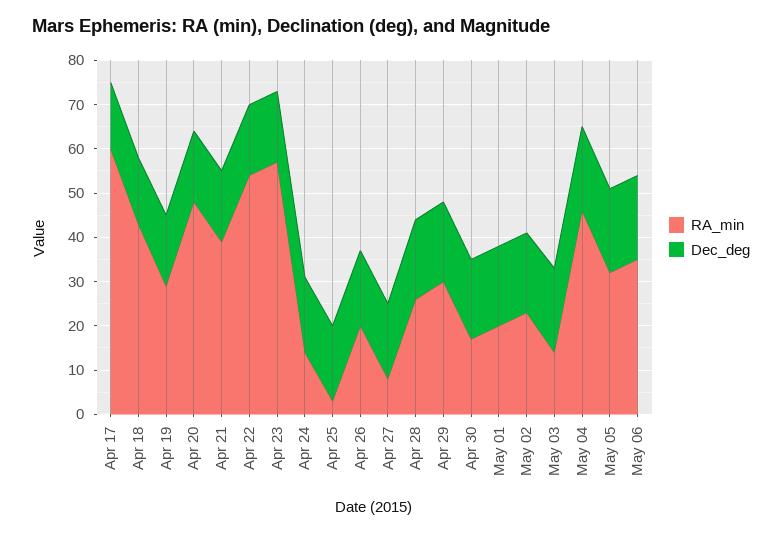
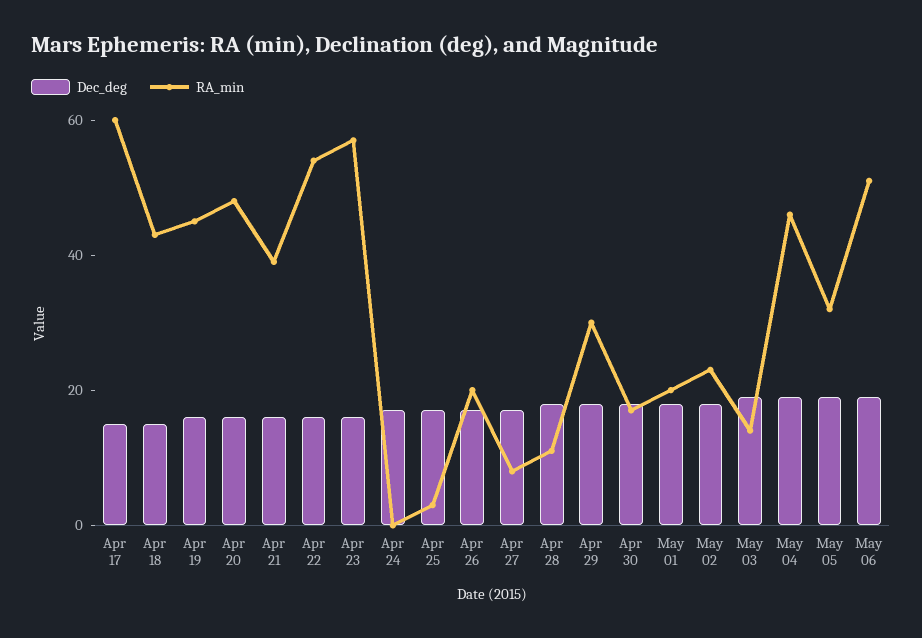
RA_min, Apr 19: 30 -> 45
RA_min, Apr 24: 15 -> 0
RA_min, Apr 28: 25 -> 10
RA_min, May 06: 35 -> 50

